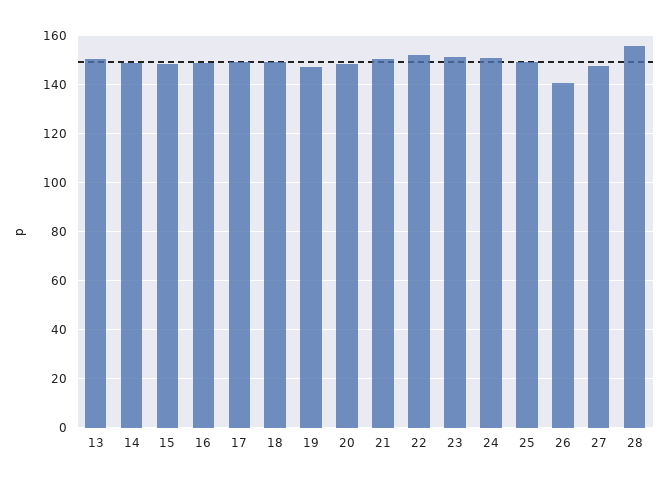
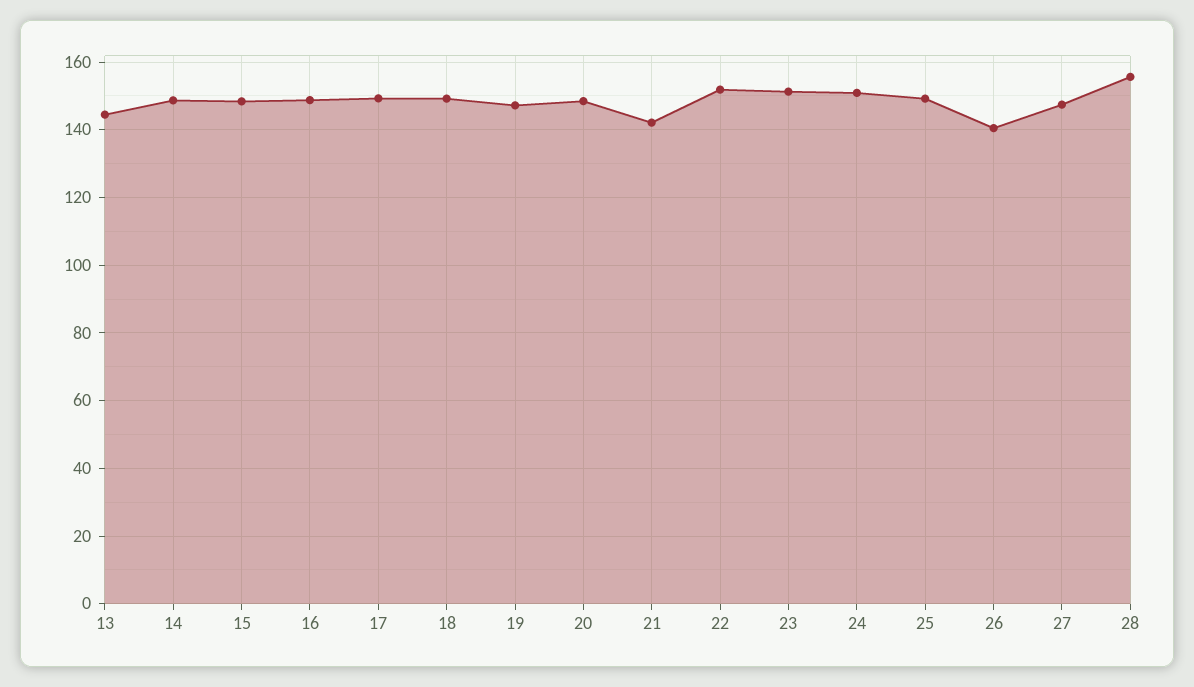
13: 150 -> 144
21: 150 -> 142

